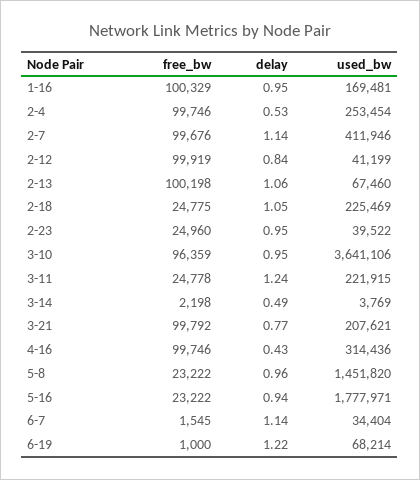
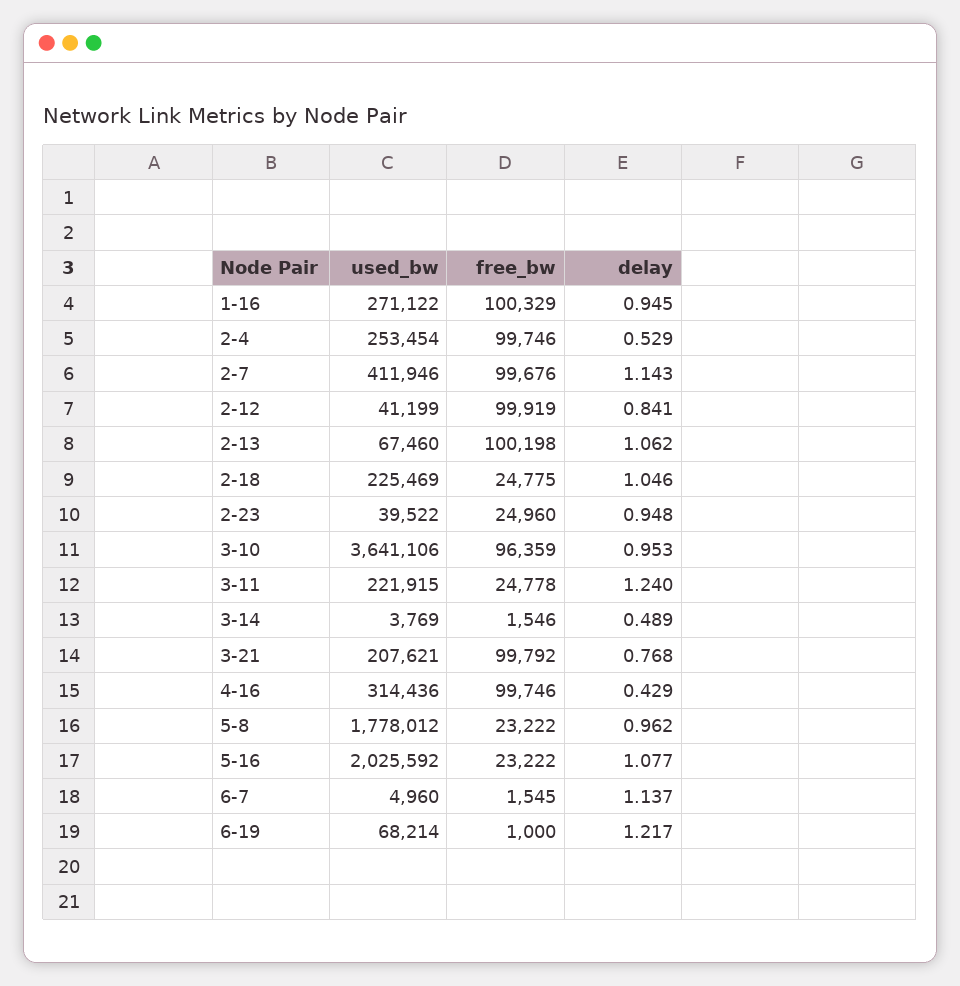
used_bw, 1-16: 169481 -> 271122
free_bw, 3-14: 2198 -> 1546
used_bw, 5-8: 1451820 -> 1778012
delay, 5-16: 0.94 -> 1.077
used_bw, 5-16: 1777971 -> 2025592
used_bw, 6-7: 34404 -> 4960

